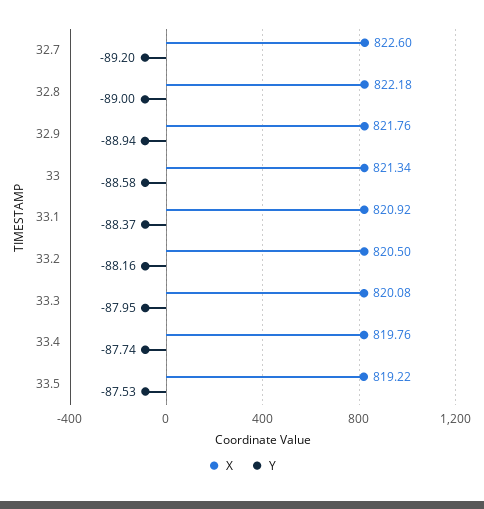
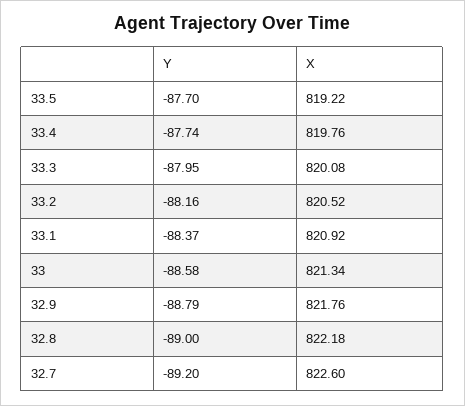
Y, 32.9: -88.94 -> -88.79
X, 33.2: 820.5 -> 820.52
Y, 33.5: -87.53 -> -87.7

